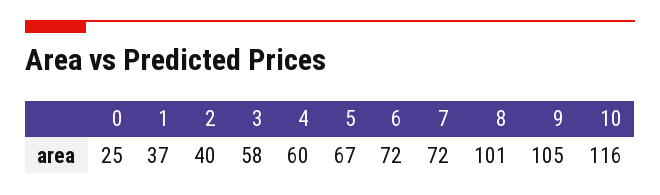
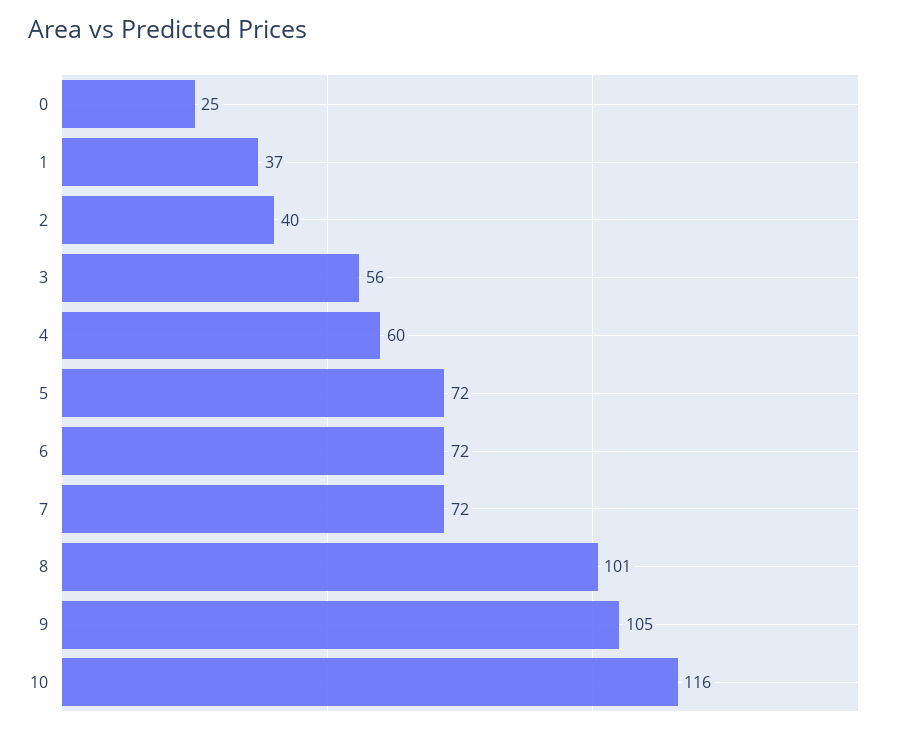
3: 58 -> 56
5: 67 -> 72

